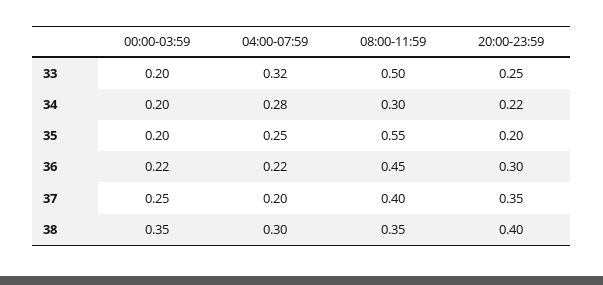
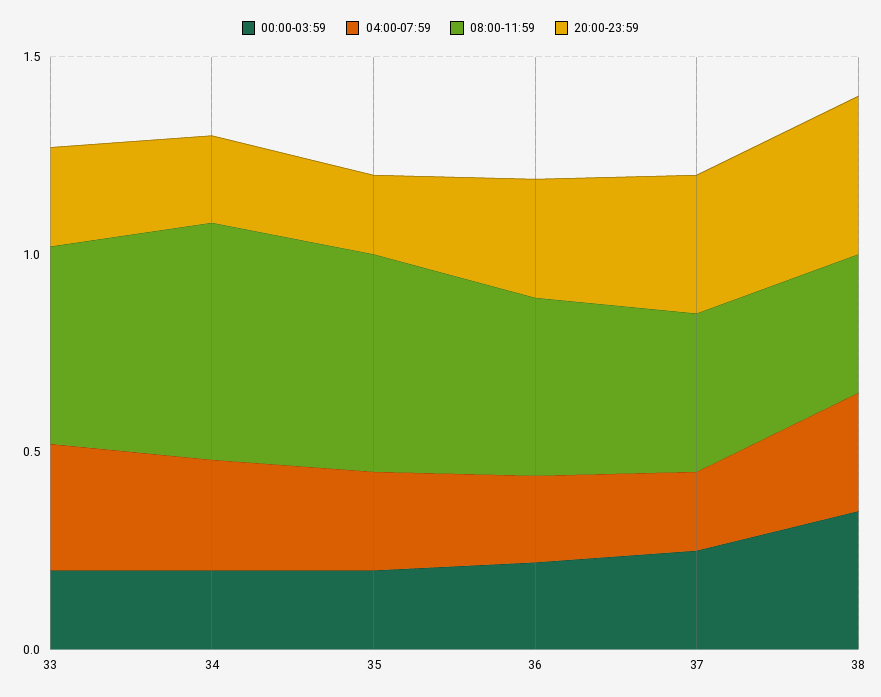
08:00-11:59, 34: 0.3 -> 0.6

